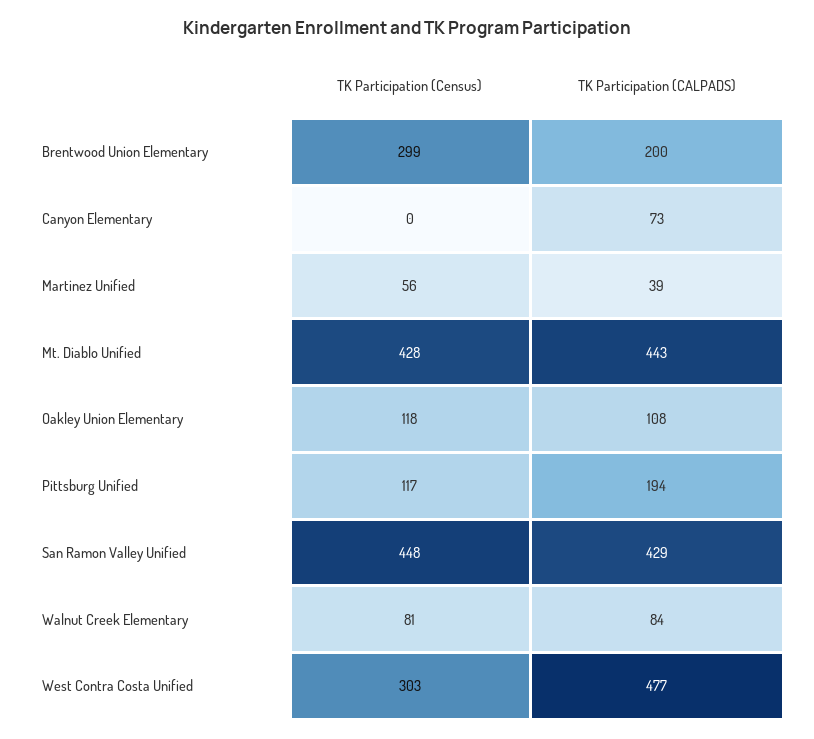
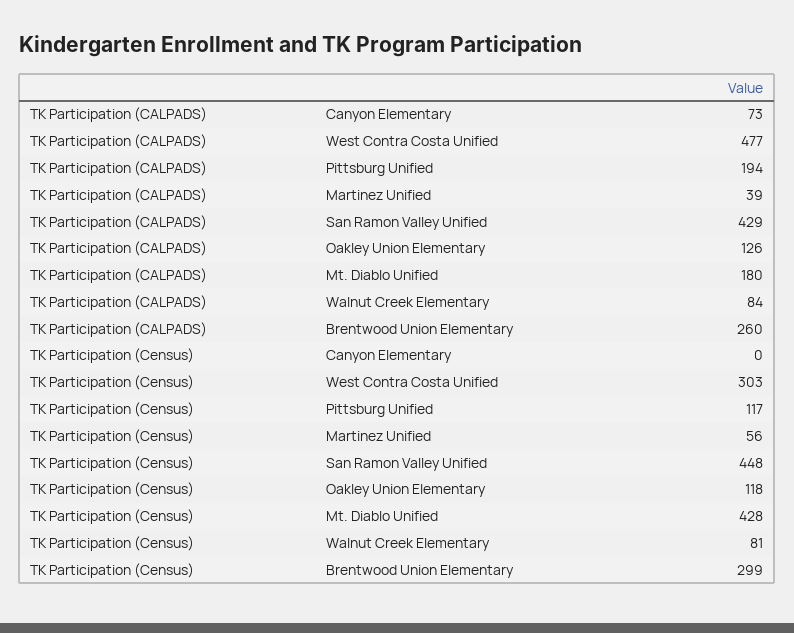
TK Participation (CALPADS), Brentwood Union Elementary: 200 -> 260
TK Participation (CALPADS), Mt. Diablo Unified: 443 -> 180
TK Participation (CALPADS), Oakley Union Elementary: 108 -> 126

